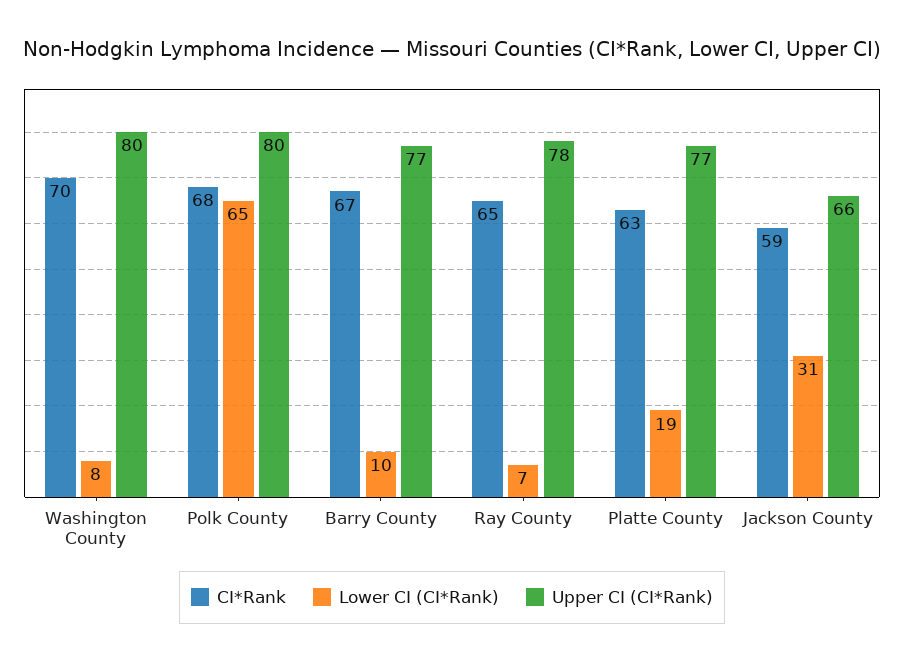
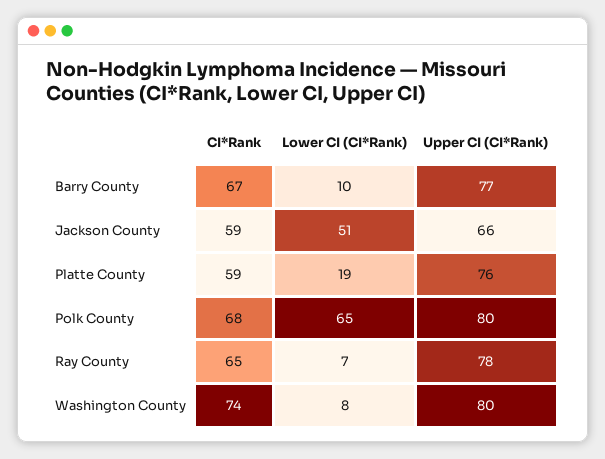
CI*Rank, Washington County: 70 -> 74
CI*Rank, Platte County: 63 -> 59
Upper CI (CI*Rank), Platte County: 77 -> 76
Lower CI (CI*Rank), Jackson County: 31 -> 51

